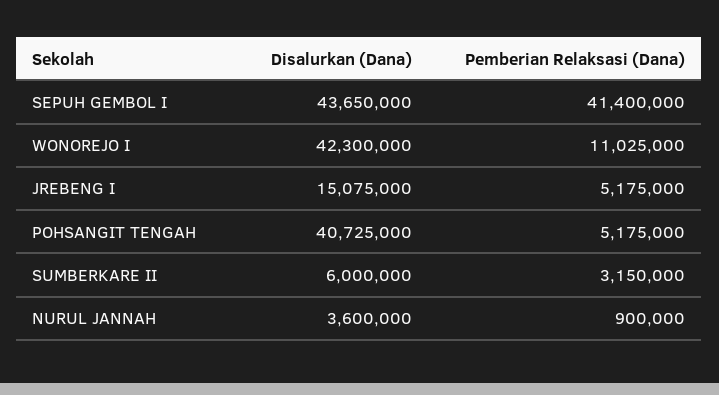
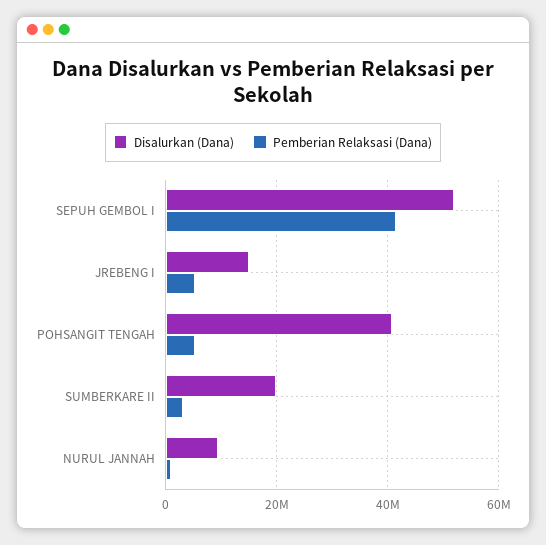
Disalurkan (Dana), SEPUH GEMBOL I: 43650000 -> 52000000
Disalurkan (Dana), WONOREJO I: 42300000 -> none
Pemberian Relaksasi (Dana), WONOREJO I: 11025000 -> none
Disalurkan (Dana), SUMBERKARE II: 6000000 -> 20000000
Disalurkan (Dana), NURUL JANNAH: 3600000 -> 10000000

